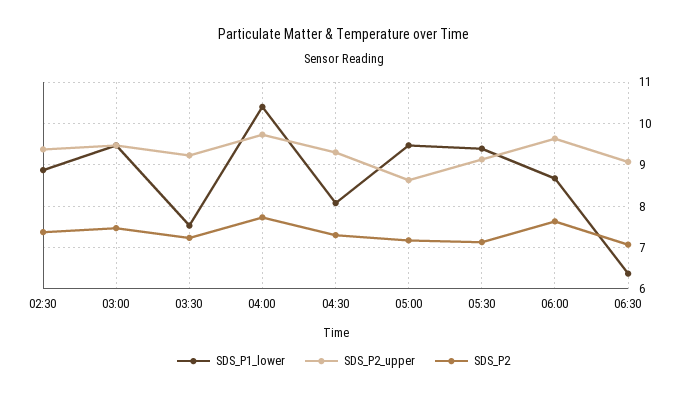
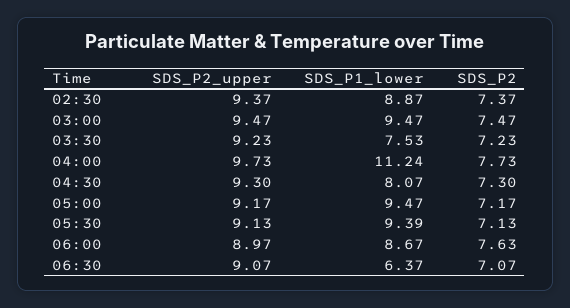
SDS_P1_lower, 04:00: 10.4 -> 11.24
SDS_P2_upper, 05:00: 8.6 -> 9.17
SDS_P2_upper, 06:00: 9.6 -> 8.97

